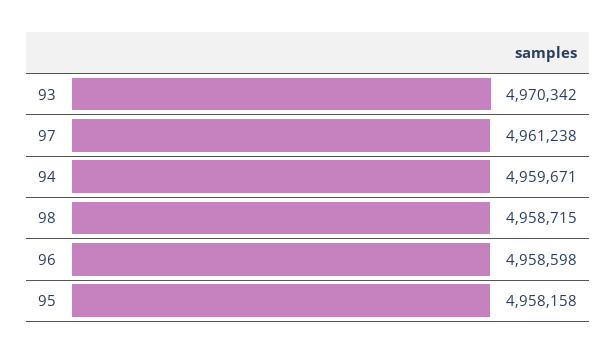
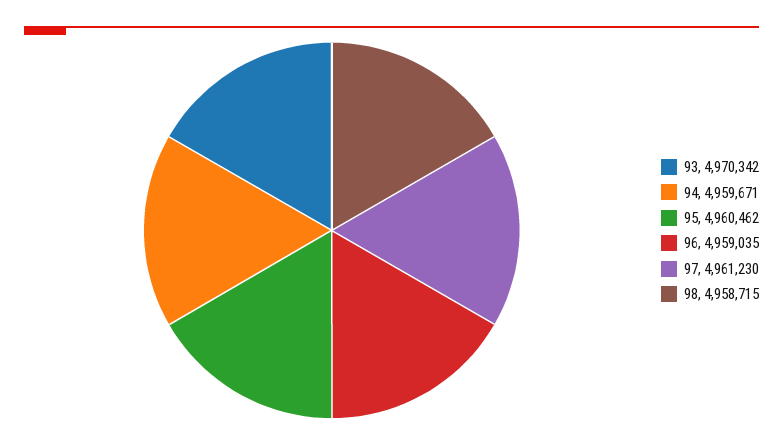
97: 4961238 -> 4961230
96: 4958598 -> 4959035
95: 4958158 -> 4960462

